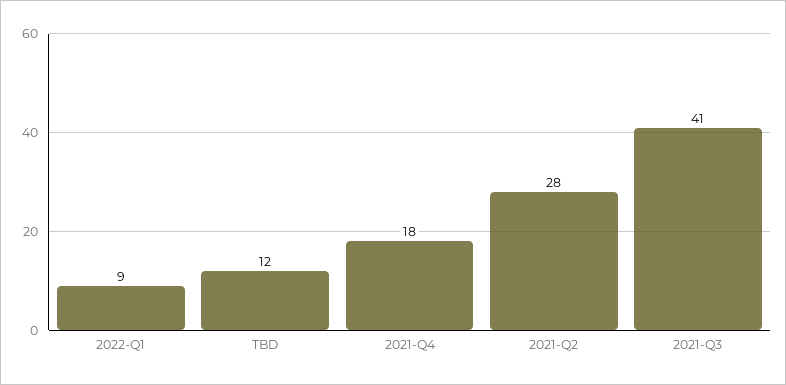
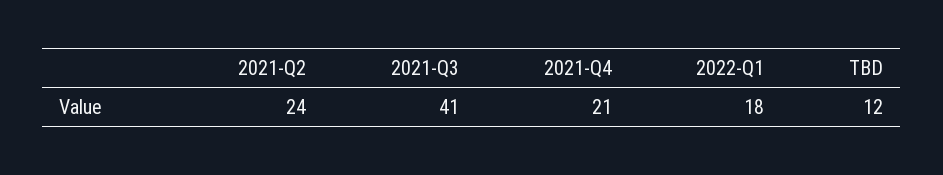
2022-Q1: 9 -> 18
2021-Q4: 18 -> 21
2021-Q2: 28 -> 24

